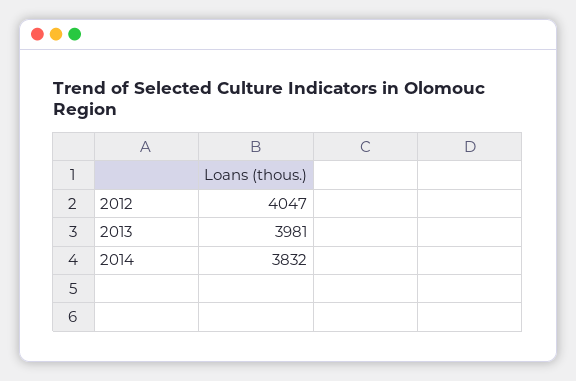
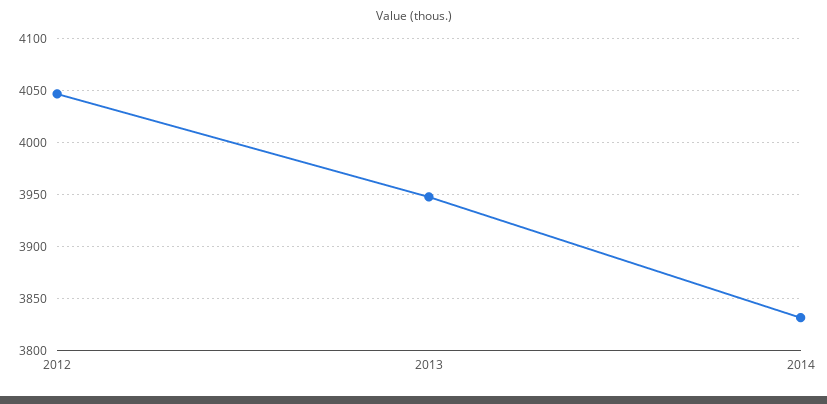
2013: 3981 -> 3950

